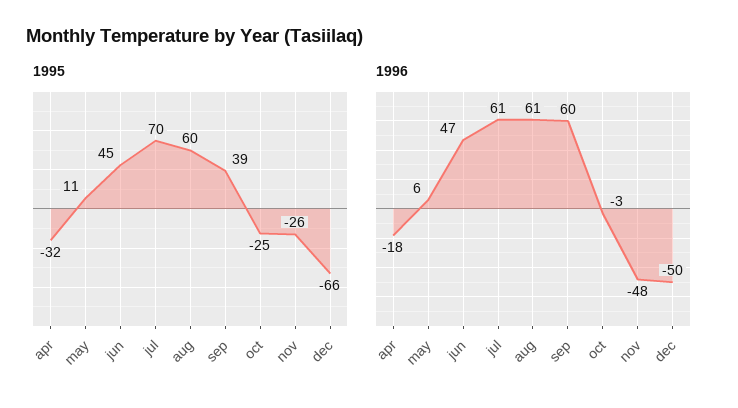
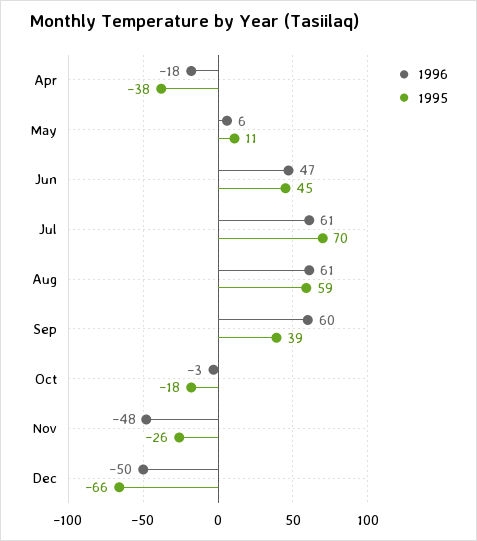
1995, apr: -32 -> -38
1995, aug: 60 -> 59
1995, oct: -25 -> -18

